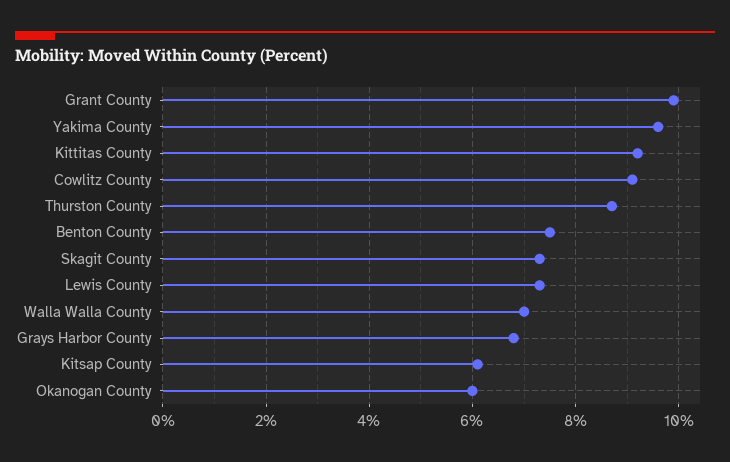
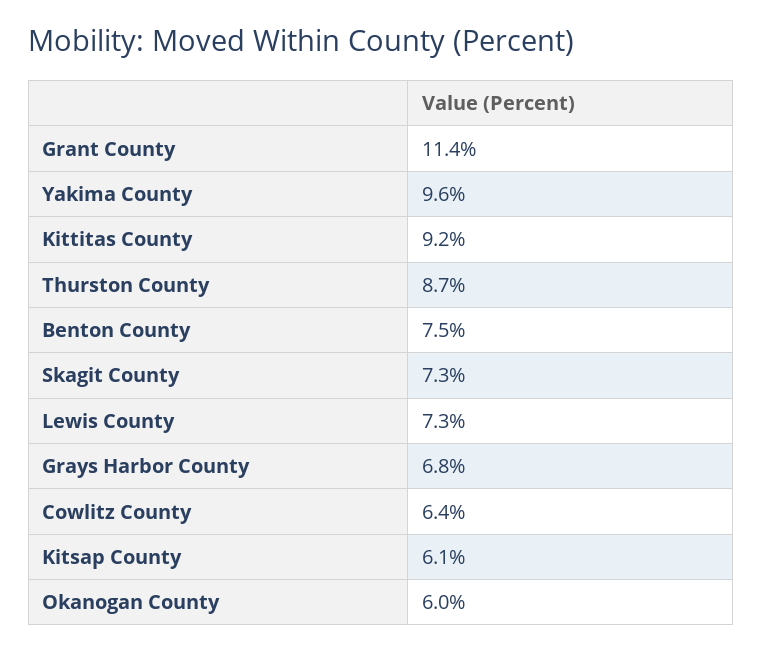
Grant County: 10 -> 11.4
Cowlitz County: 9 -> 6.4
Walla Walla County: 7 -> none

